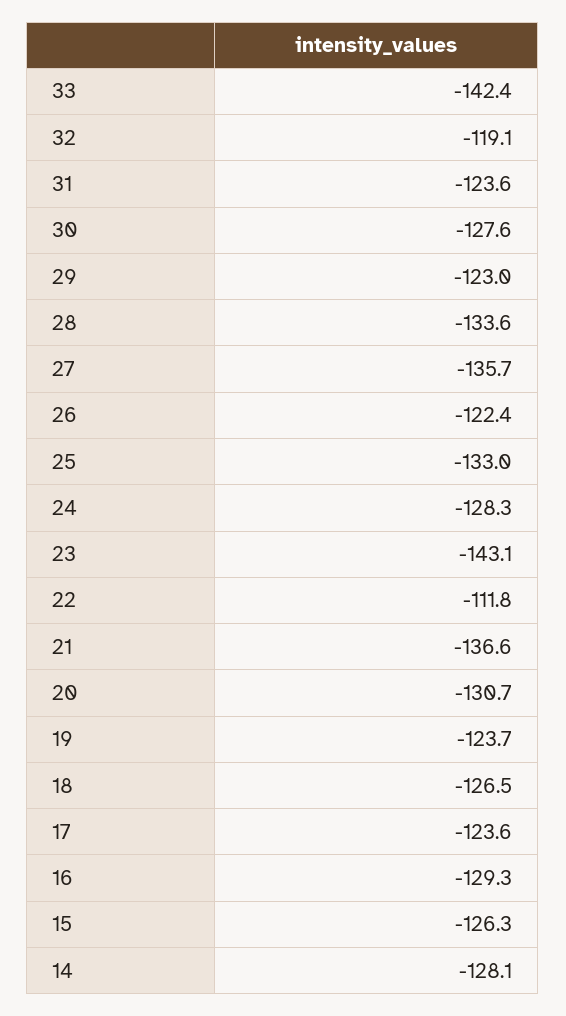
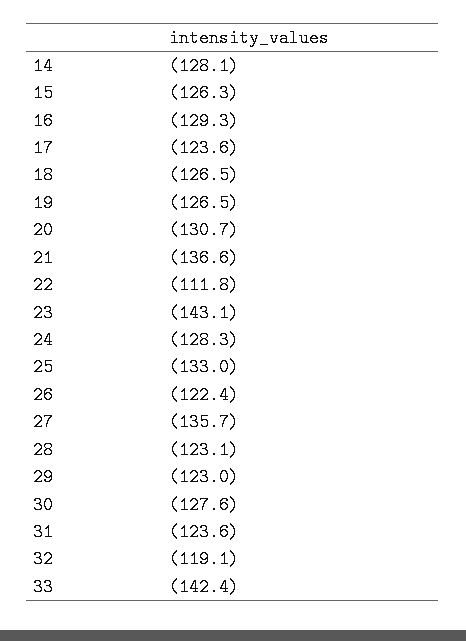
28: -133.6 -> -123.1
19: -123.7 -> -126.5

